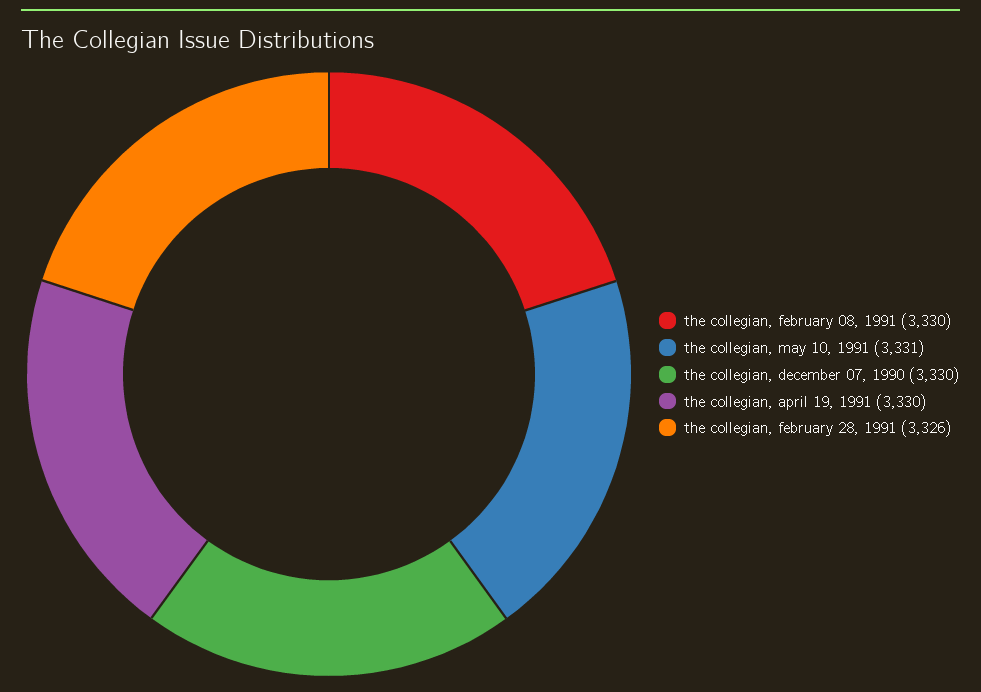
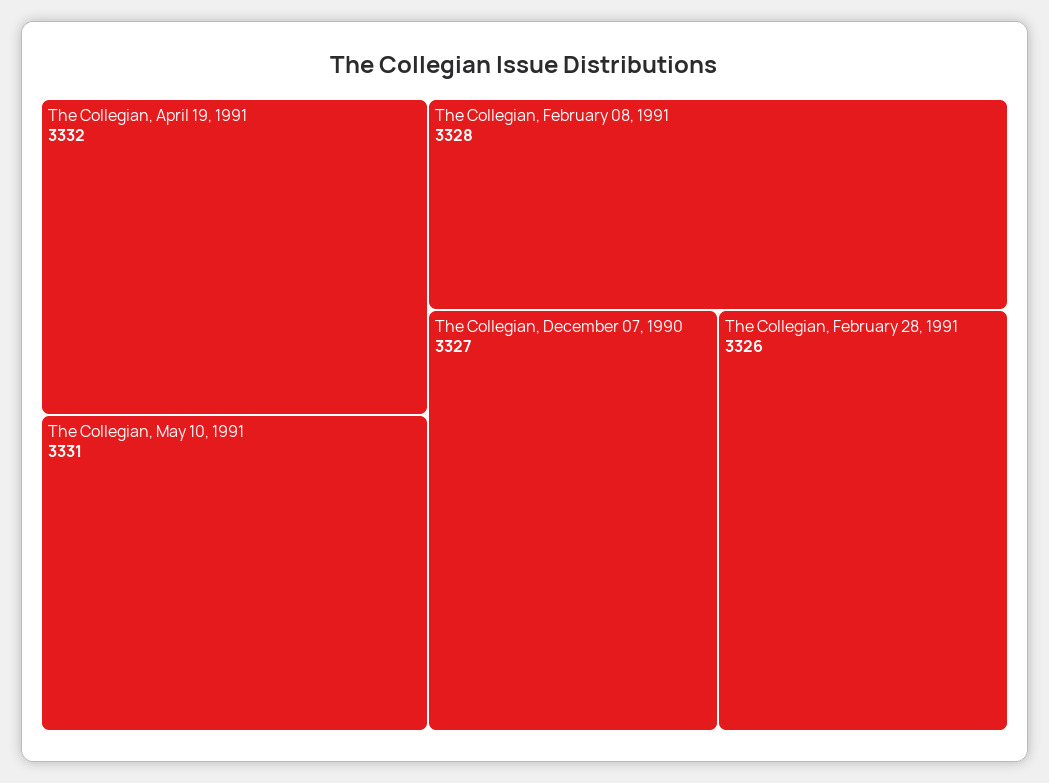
the collegian, february 08, 1991: 3330 -> 3328
the collegian, december 07, 1990: 3330 -> 3327
the collegian, april 19, 1991: 3330 -> 3332

